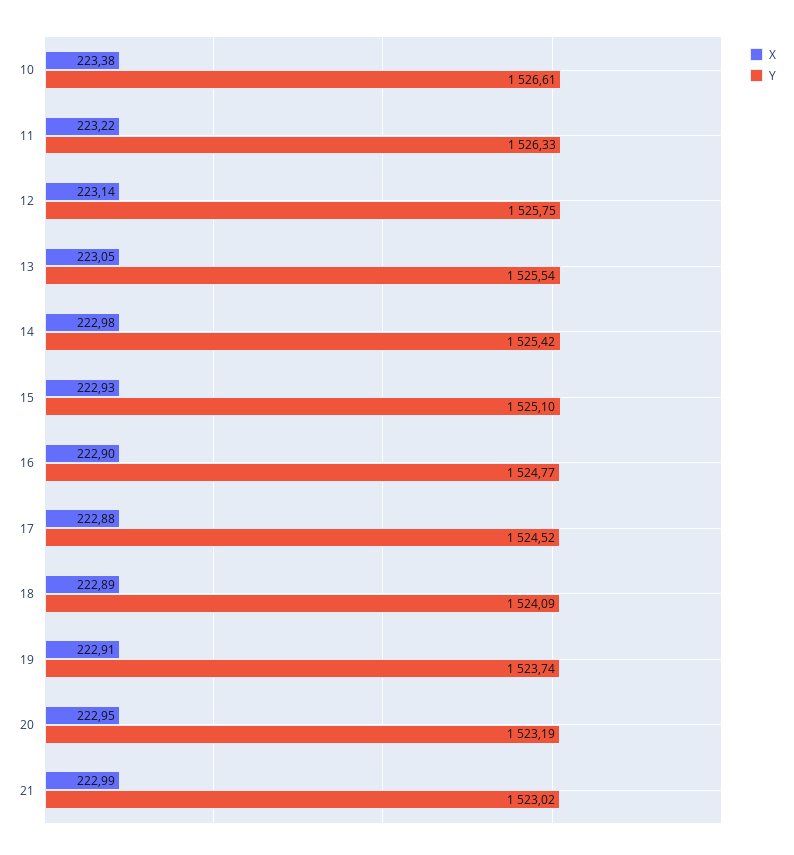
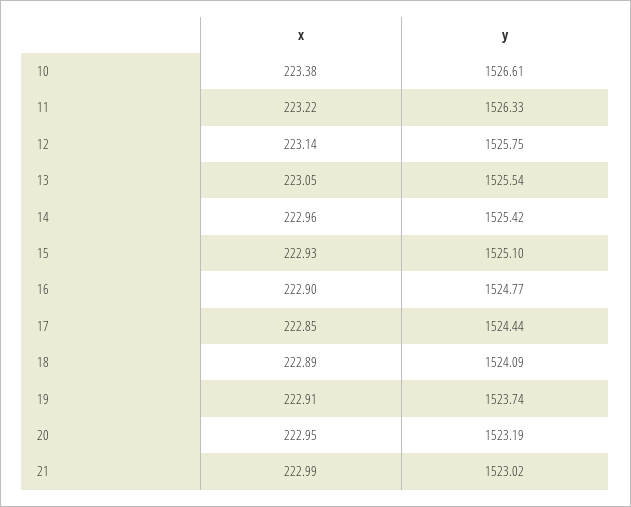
X, 14: 222.98 -> 222.96
X, 17: 222.88 -> 222.85
Y, 17: 1524.52 -> 1524.44

